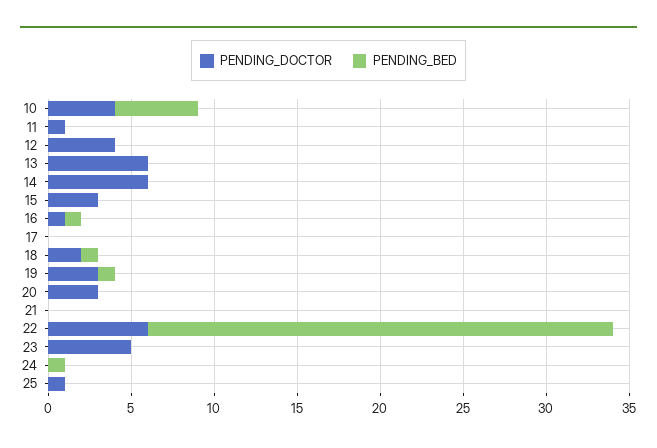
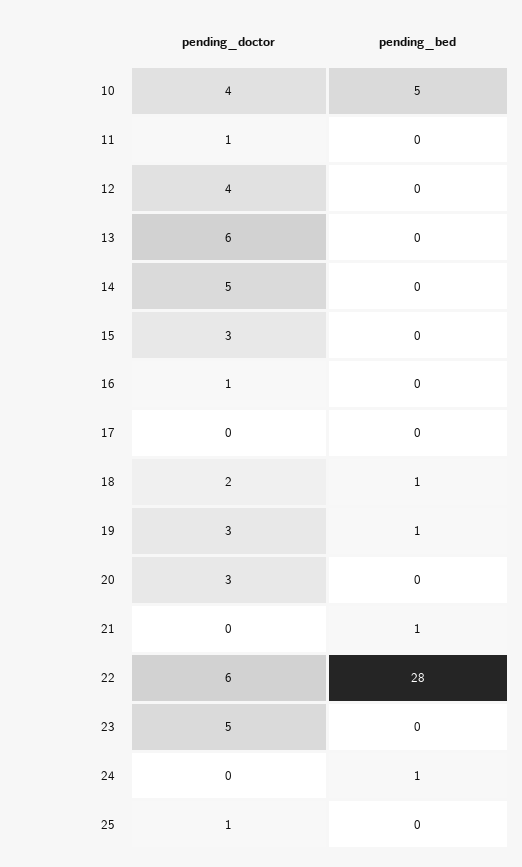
PENDING_DOCTOR, 14: 6 -> 5
PENDING_BED, 16: 1 -> 0
PENDING_BED, 21: 0 -> 1

